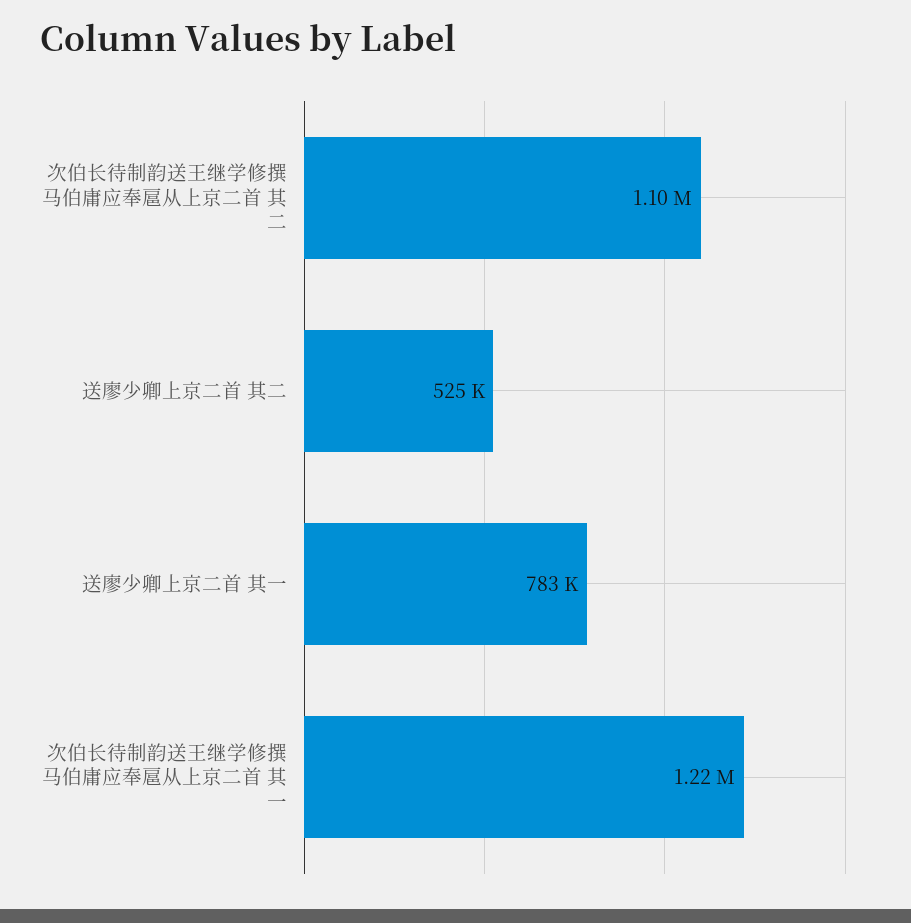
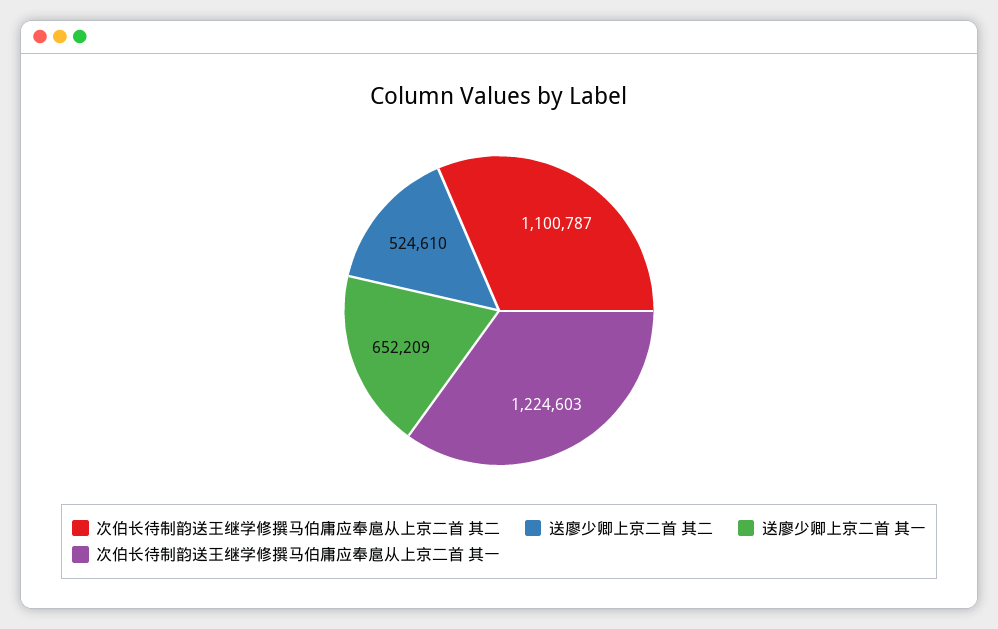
送廖少卿上京二首 其一: 783000 -> 652209

